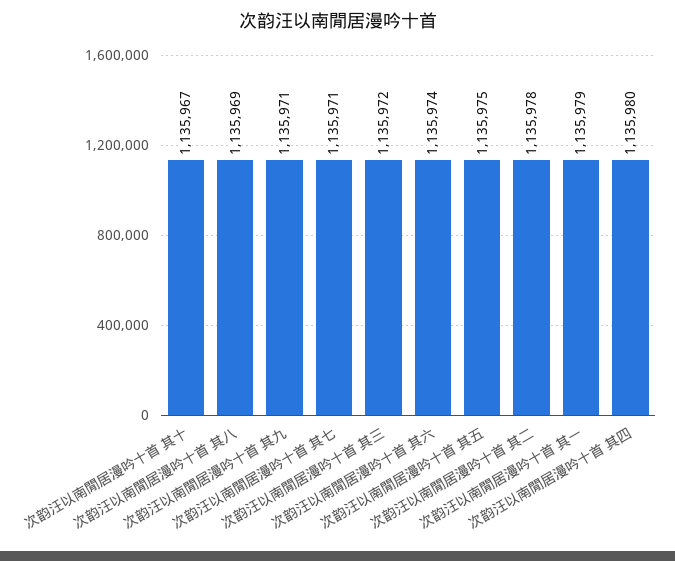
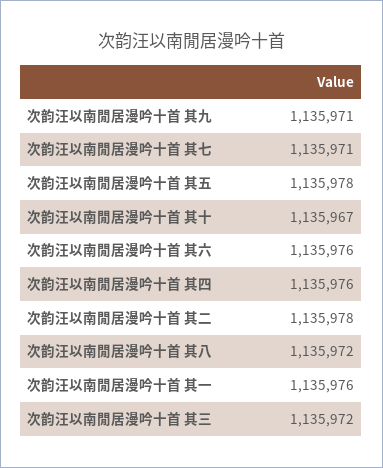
次韵汪以南閒居漫吟十首 其八: 1135969 -> 1135972
次韵汪以南閒居漫吟十首 其六: 1135974 -> 1135976
次韵汪以南閒居漫吟十首 其五: 1135975 -> 1135978
次韵汪以南閒居漫吟十首 其一: 1135979 -> 1135976
次韵汪以南閒居漫吟十首 其四: 1135980 -> 1135976

